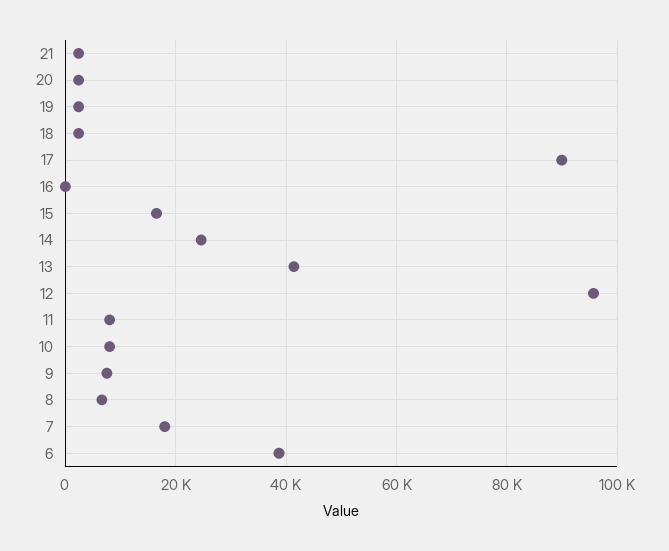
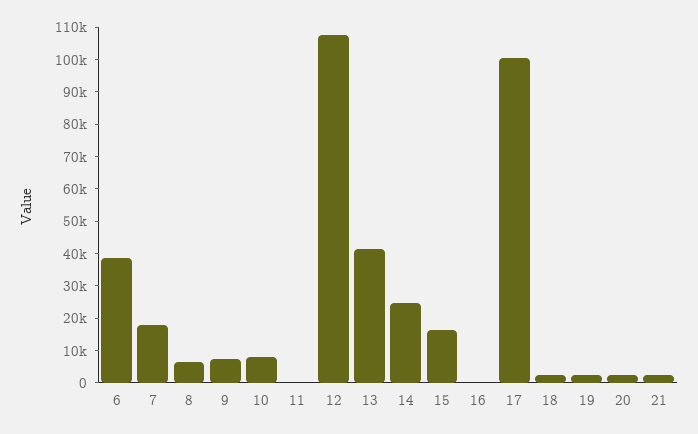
17: 90000 -> 100000
12: 96000 -> 107500
11: 8000 -> 0

